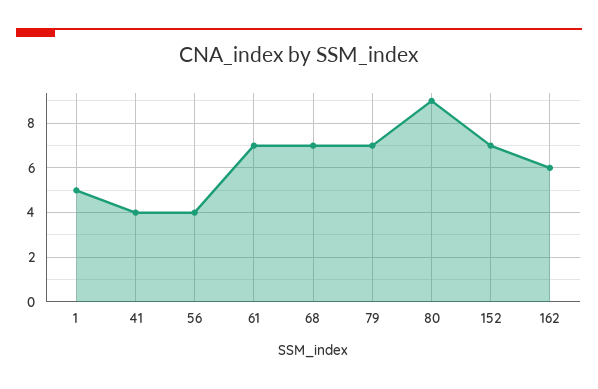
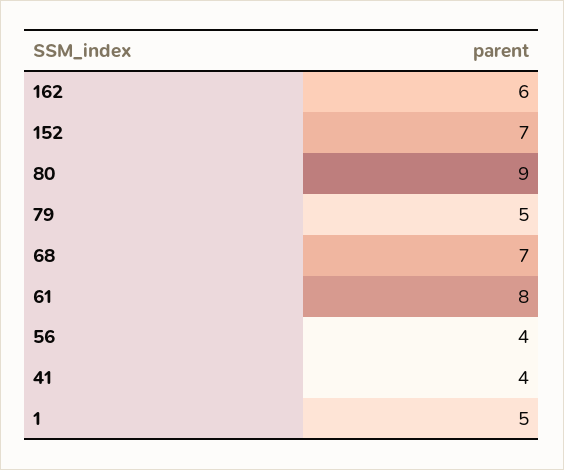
61: 7 -> 8
79: 7 -> 5

